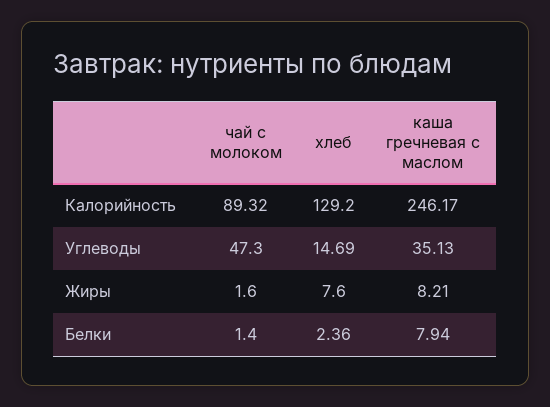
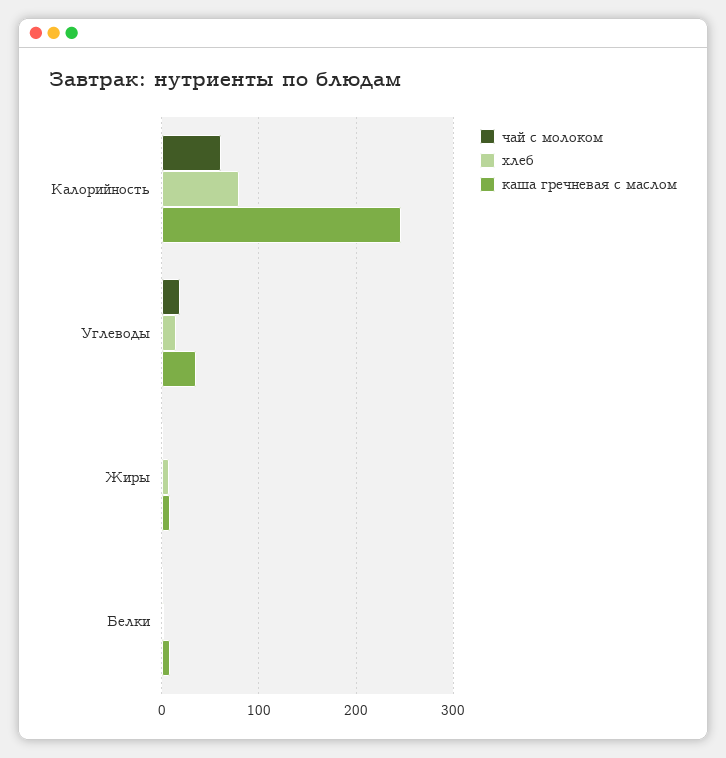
чай с молоком, Калорийность: 89.32 -> 60
хлеб, Калорийность: 129.2 -> 80
чай с молоком, Углеводы: 47.3 -> 20

